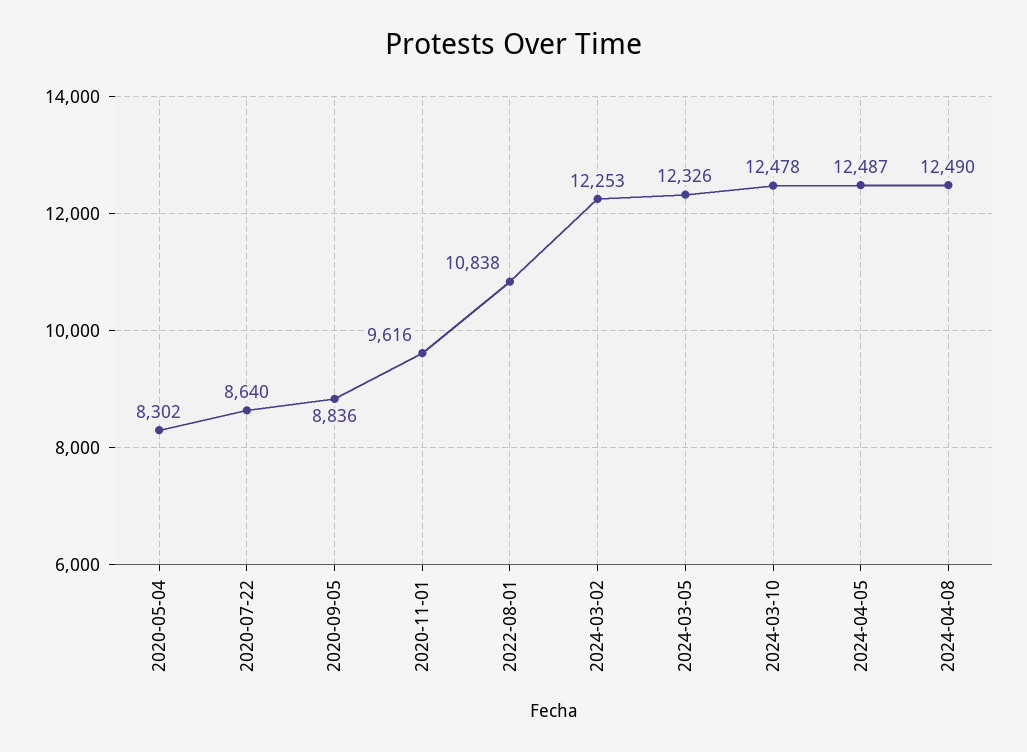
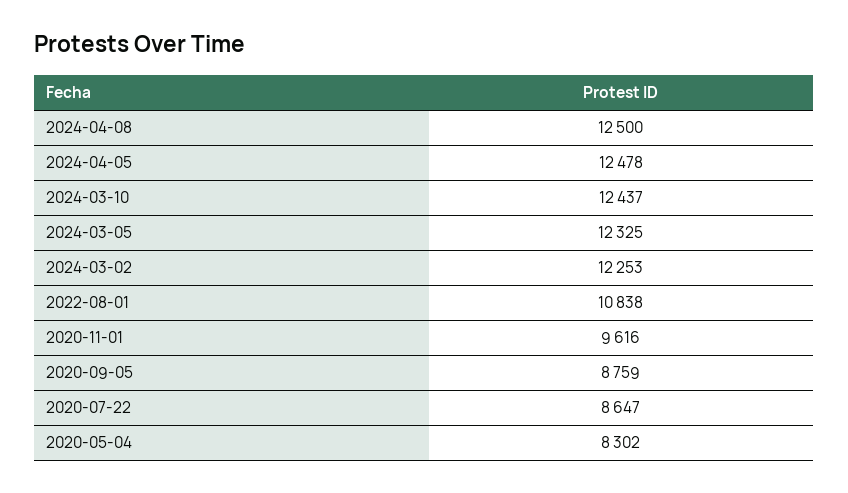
2020-07-22: 8640 -> 8647
2020-09-05: 8836 -> 8759
2024-03-05: 12326 -> 12325
2024-03-10: 12478 -> 12437
2024-04-05: 12487 -> 12478
2024-04-08: 12490 -> 12500

